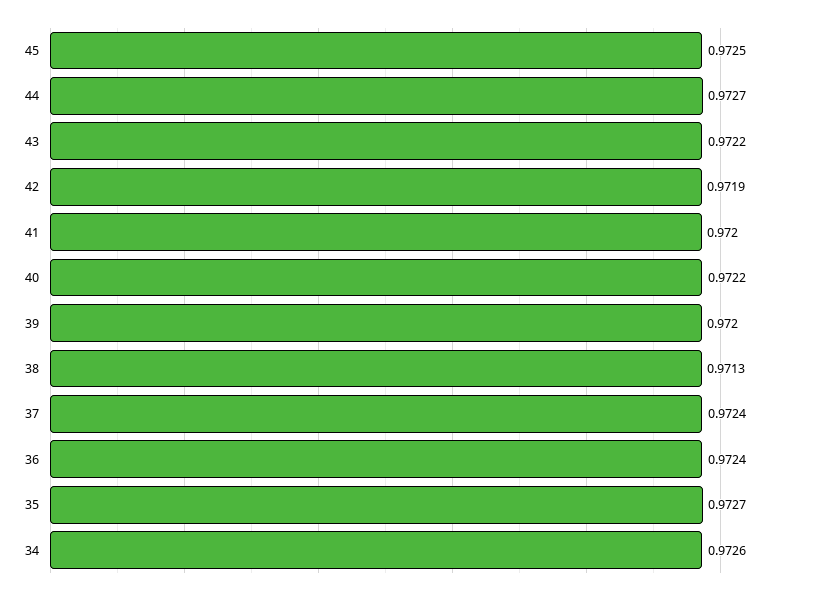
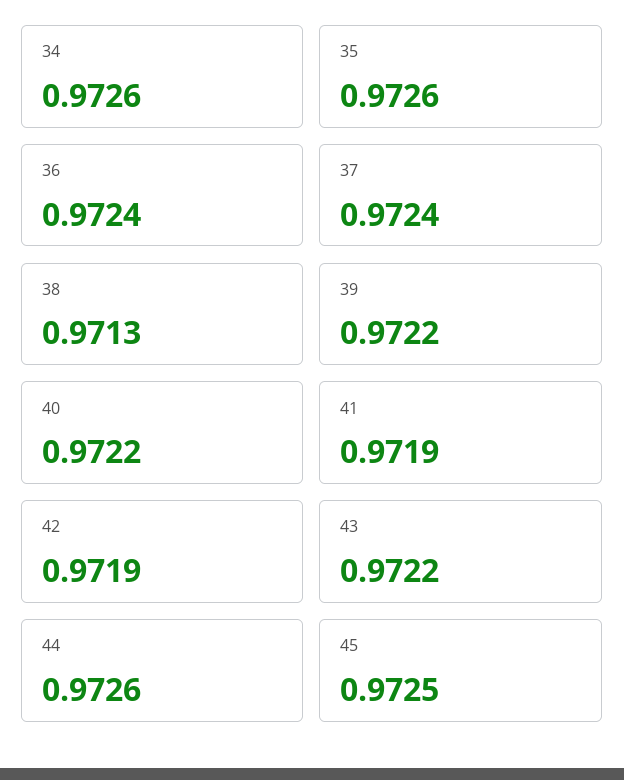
44: 0.9727 -> 0.9726
41: 0.972 -> 0.9719
39: 0.972 -> 0.9722
35: 0.9727 -> 0.9726

